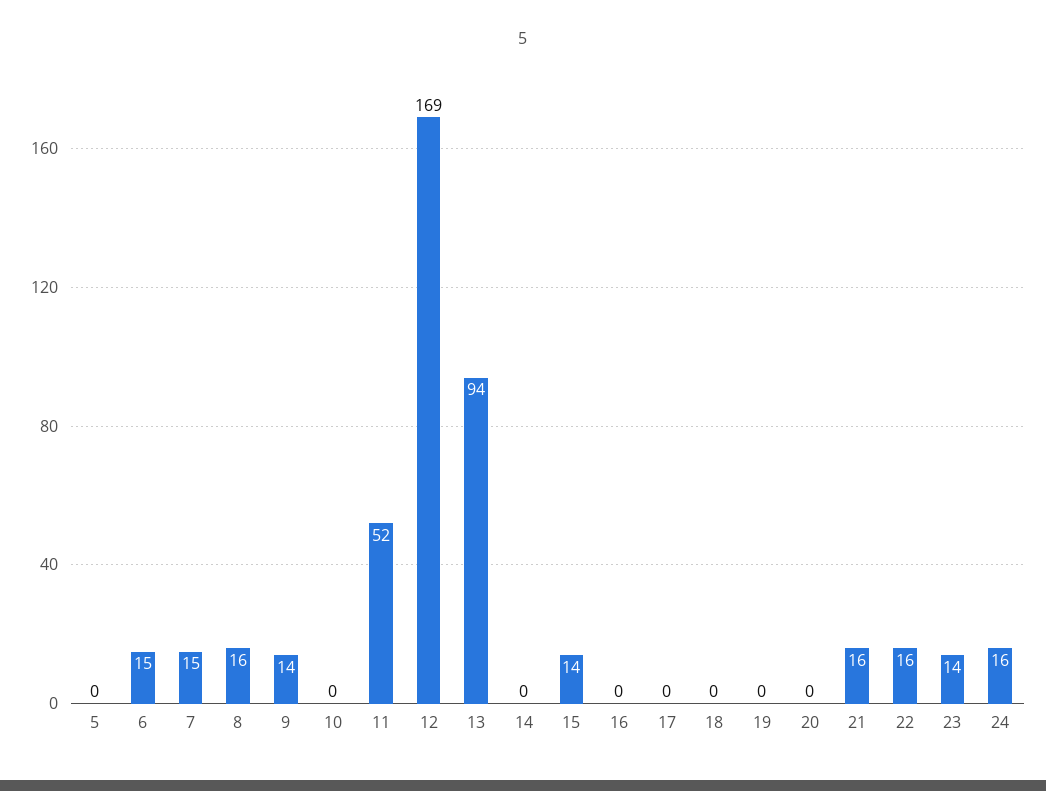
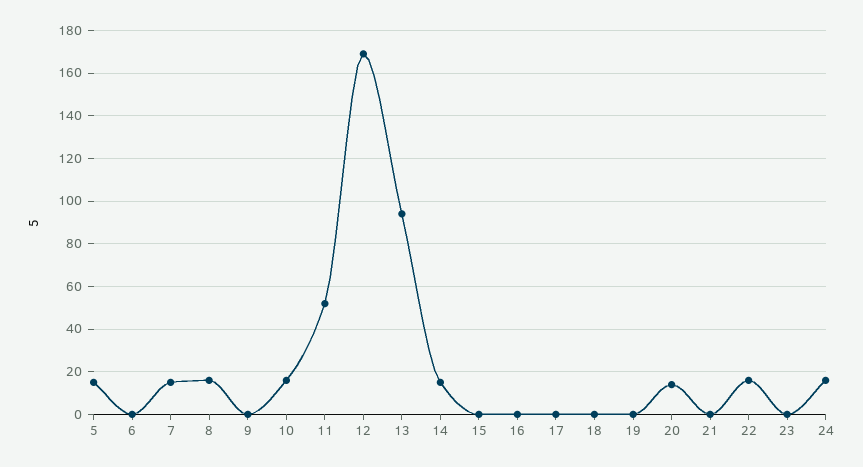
5: 0 -> 15
6: 15 -> 0
9: 14 -> 0
10: 0 -> 15
14: 0 -> 15
15: 14 -> 0
20: 0 -> 15
21: 16 -> 0
23: 14 -> 0

